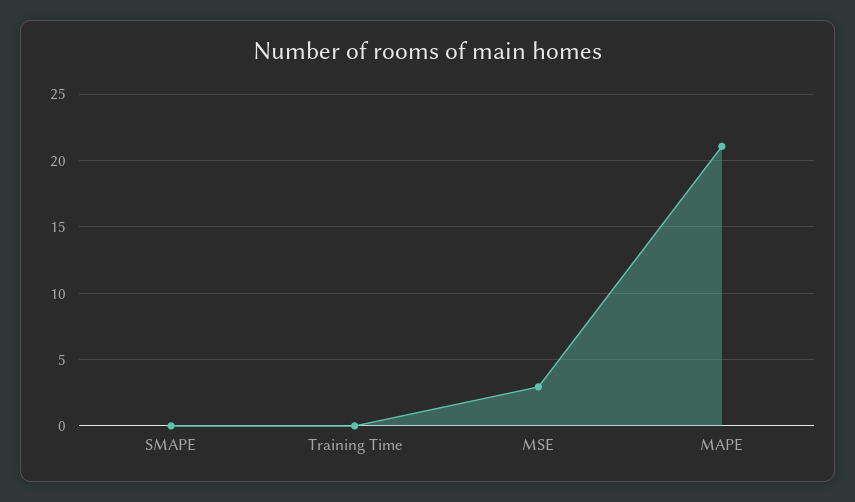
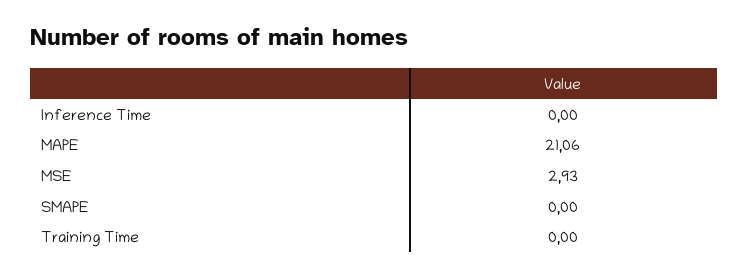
Inference Time: none -> 0

